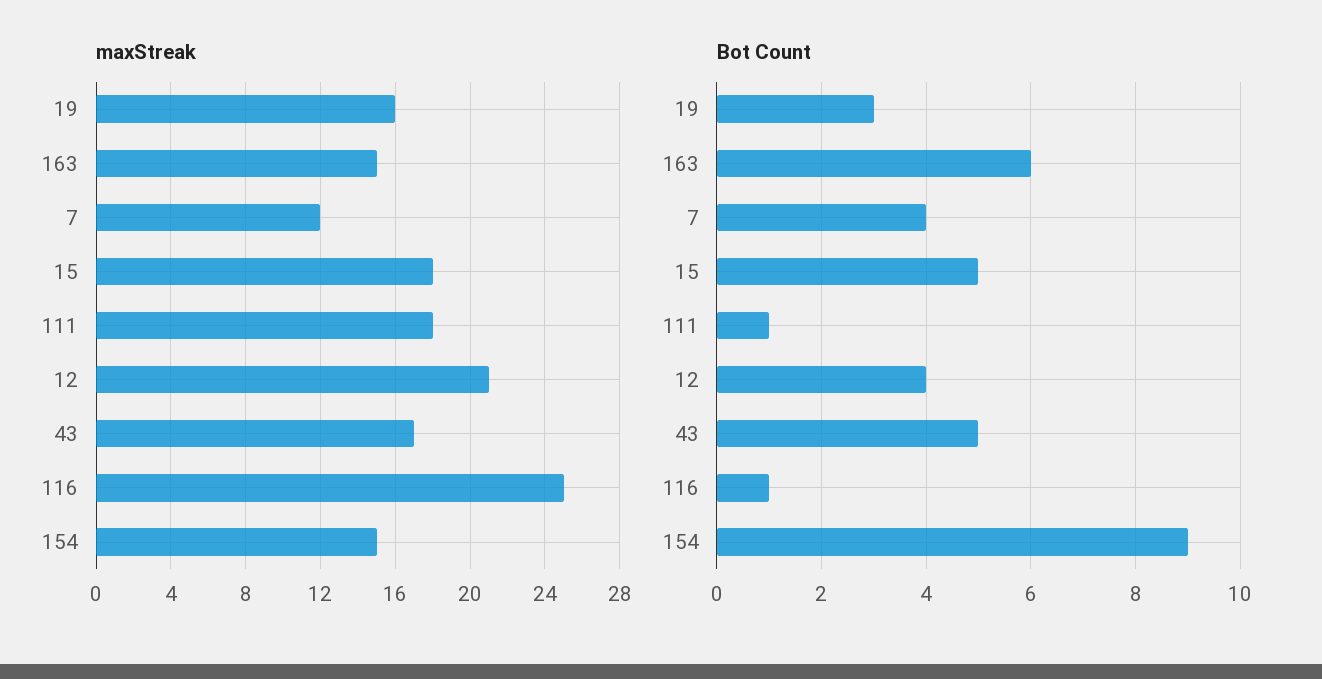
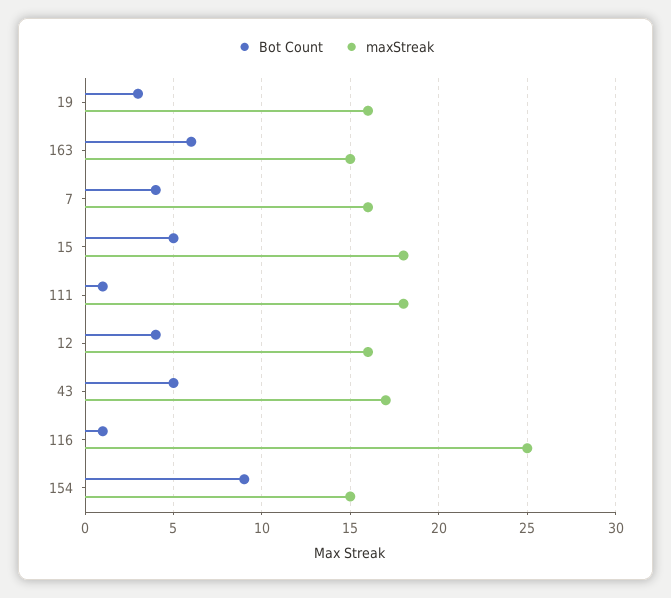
maxStreak, 7: 12 -> 16
maxStreak, 12: 21 -> 16

